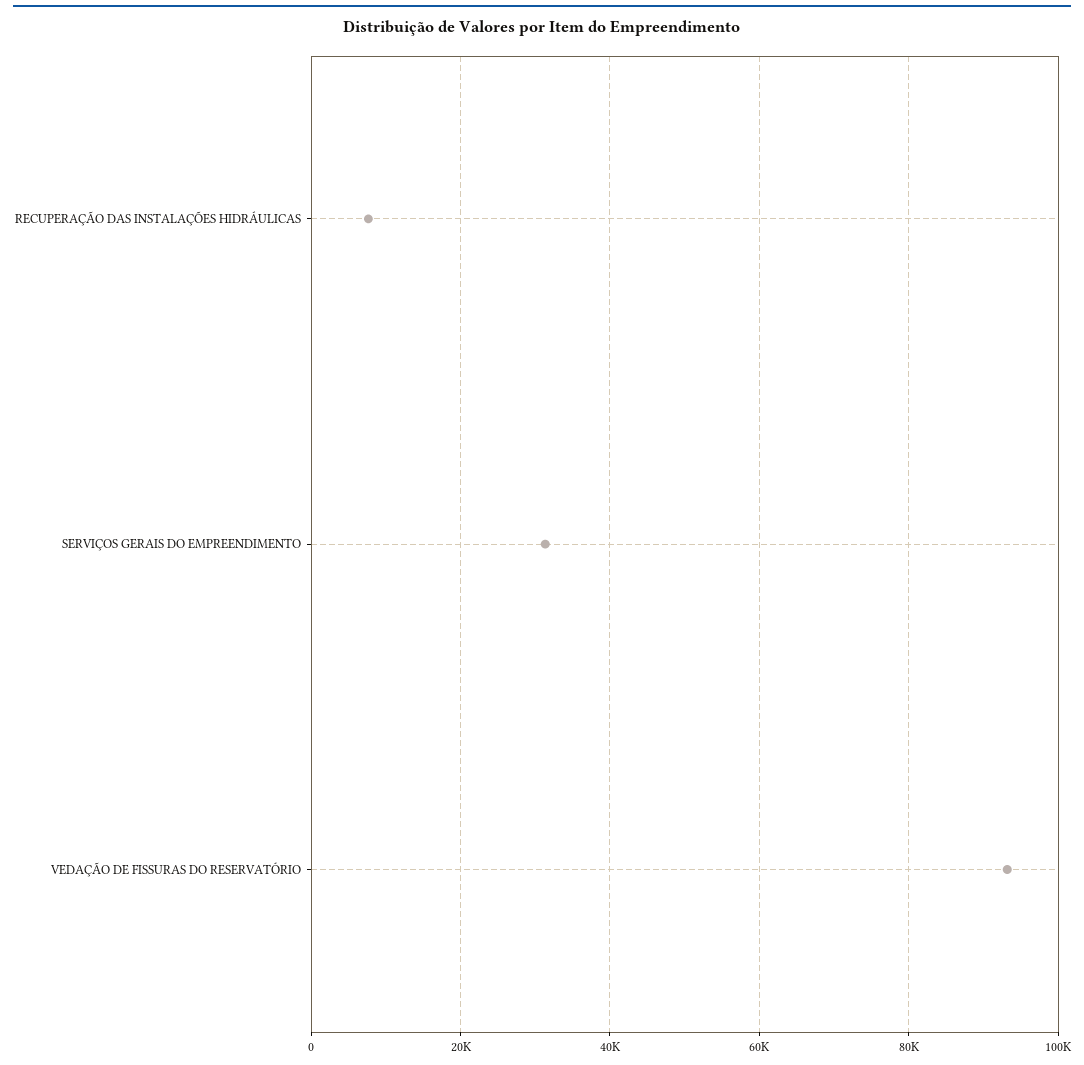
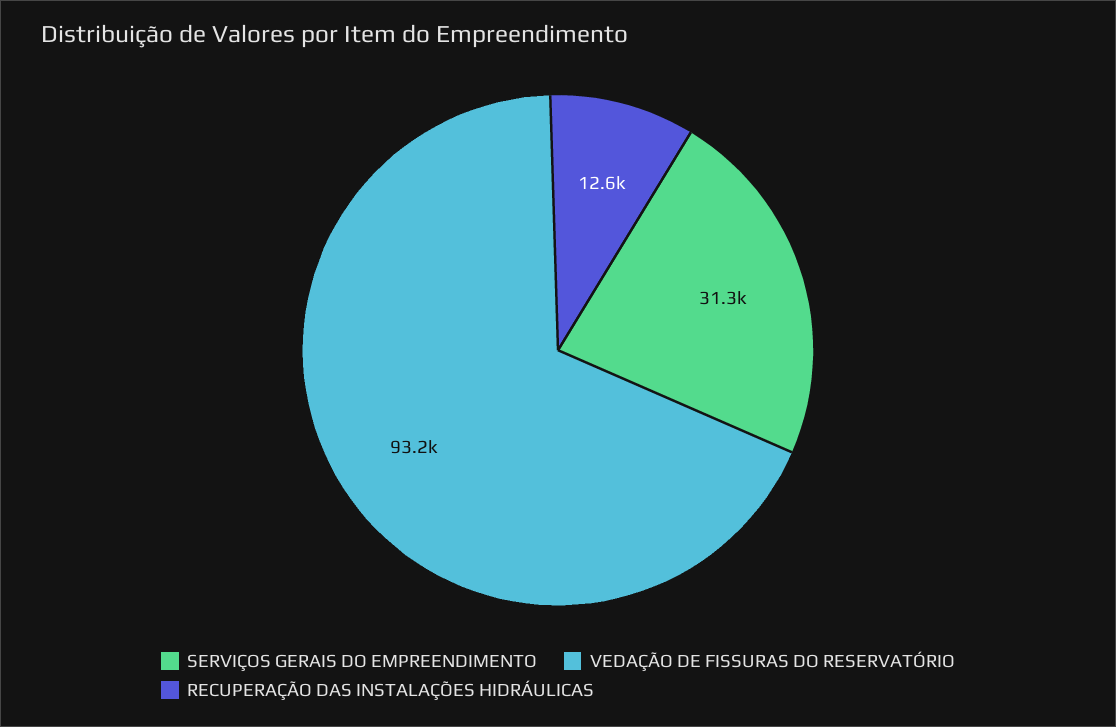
RECUPERAÇÃO DAS INSTALAÇÕES HIDRÁULICAS: 8000 -> 12600

